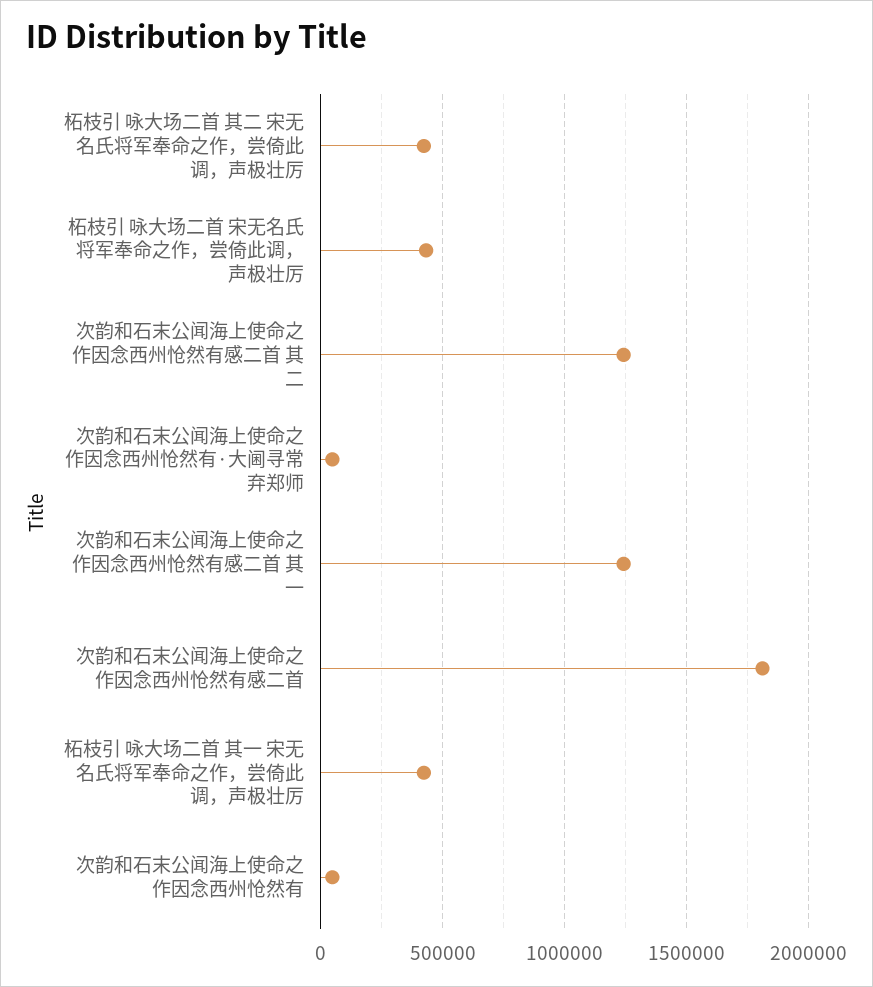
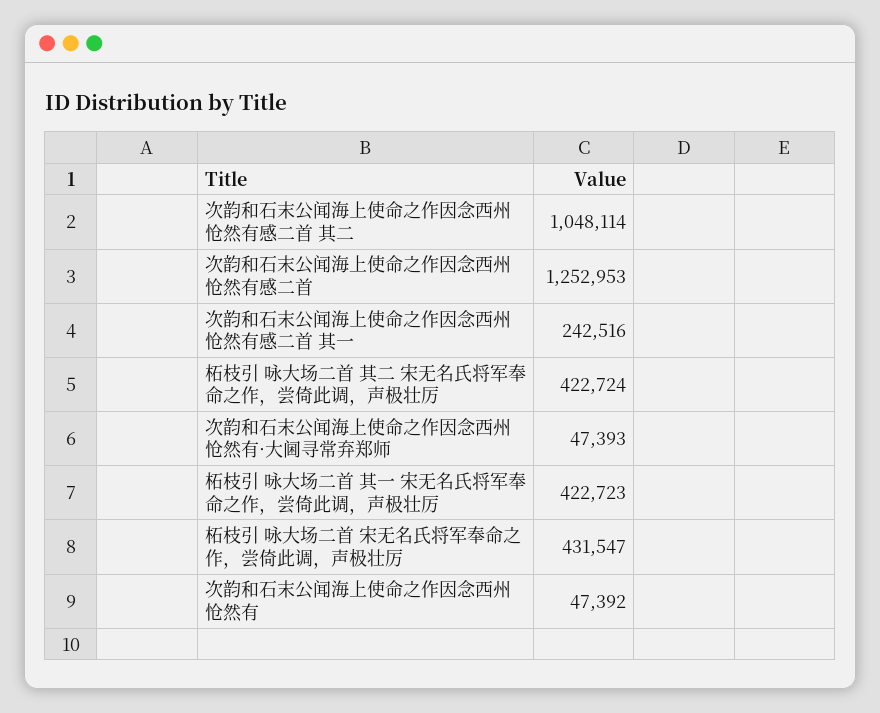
次韵和石末公闻海上使命之作因念西州怆然有感二首 其二: 1250000 -> 1048114
次韵和石末公闻海上使命之作因念西州怆然有感二首 其一: 1250000 -> 242516
次韵和石末公闻海上使命之作因念西州怆然有感二首: 1800000 -> 1252953

